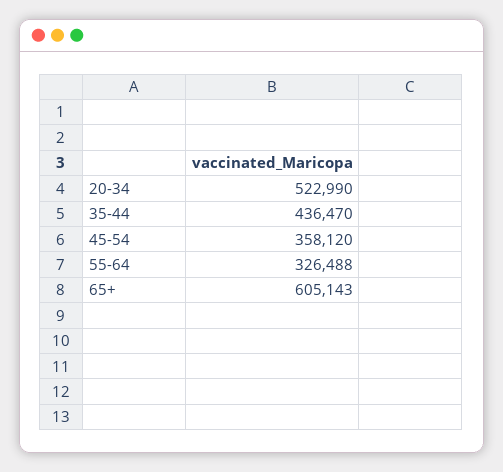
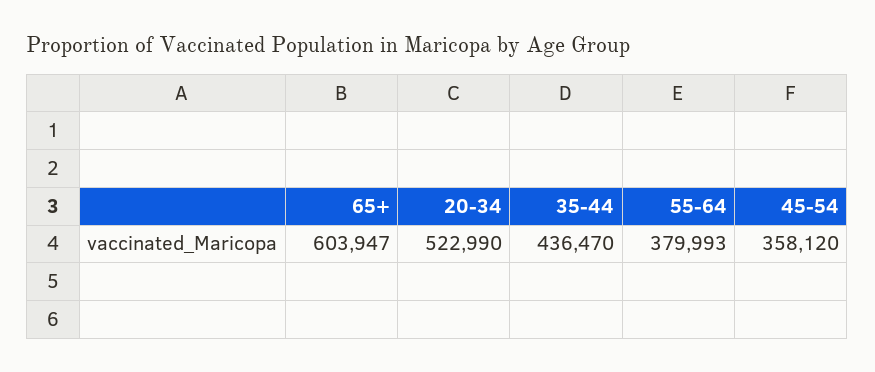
55-64: 326488 -> 379993
65+: 605143 -> 603947

